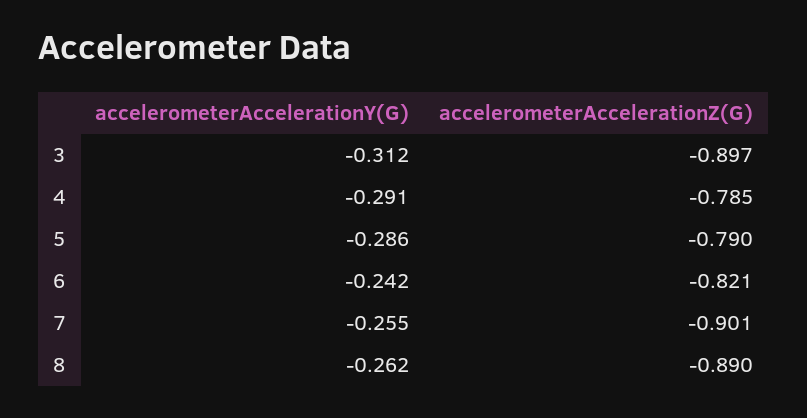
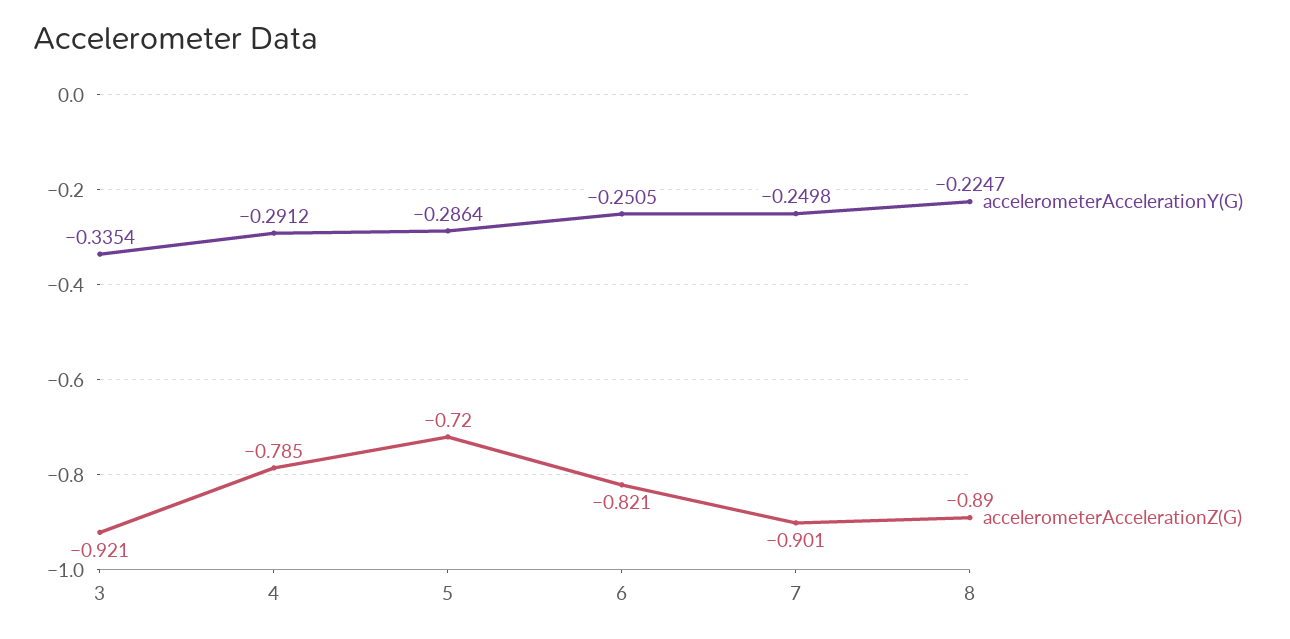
accelerometerAccelerationY(G), 3: -0.312 -> -0.3354
accelerometerAccelerationZ(G), 3: -0.897 -> -0.921
accelerometerAccelerationZ(G), 5: -0.79 -> -0.72
accelerometerAccelerationY(G), 6: -0.242 -> -0.2505
accelerometerAccelerationY(G), 7: -0.255 -> -0.2498
accelerometerAccelerationY(G), 8: -0.262 -> -0.2247

